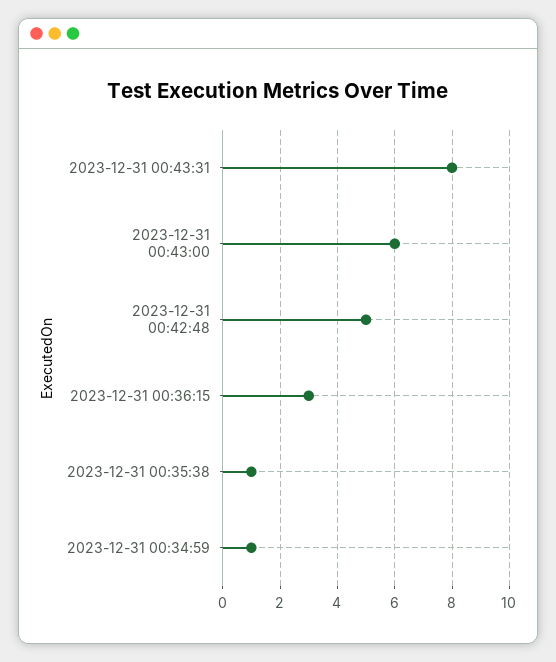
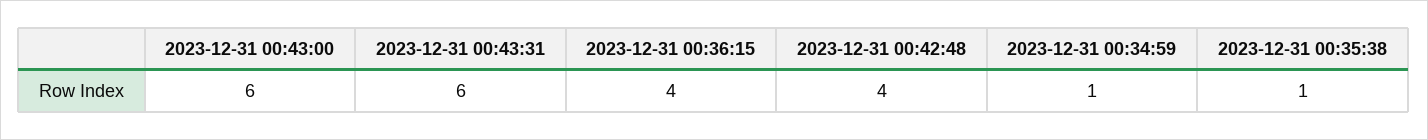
2023-12-31 00:43:31: 8 -> 6
2023-12-31 00:42:48: 5 -> 4
2023-12-31 00:36:15: 3 -> 4

